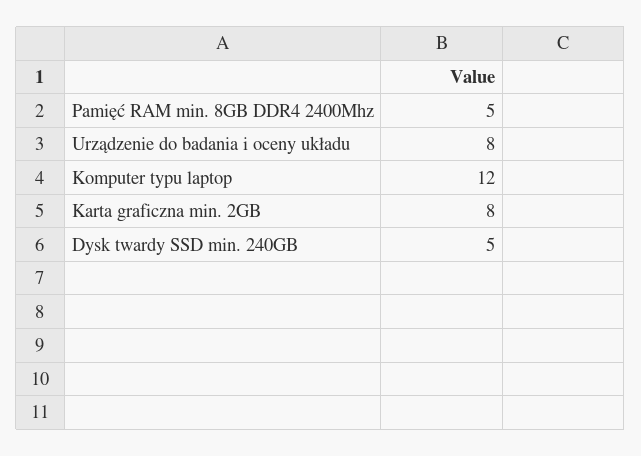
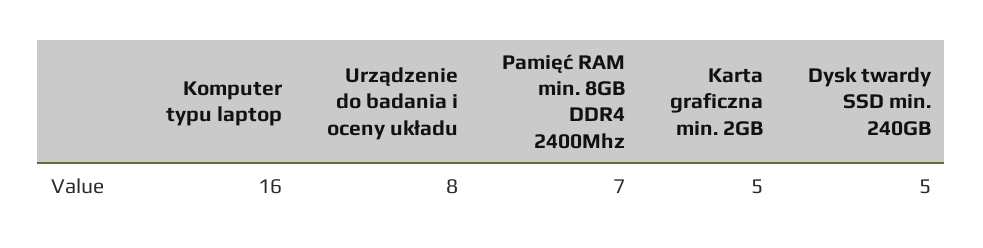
Pamięć RAM min. 8GB DDR4 2400Mhz: 5 -> 7
Komputer typu laptop: 12 -> 16
Karta graficzna min. 2GB: 8 -> 5

